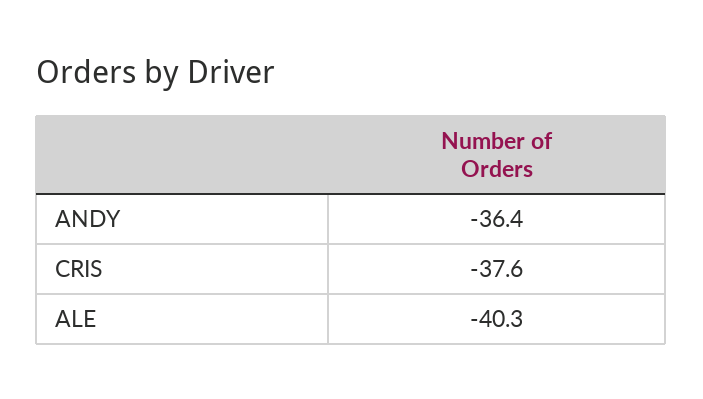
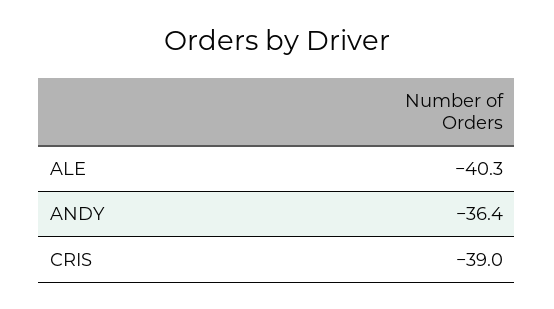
CRIS: -37.6 -> -39

